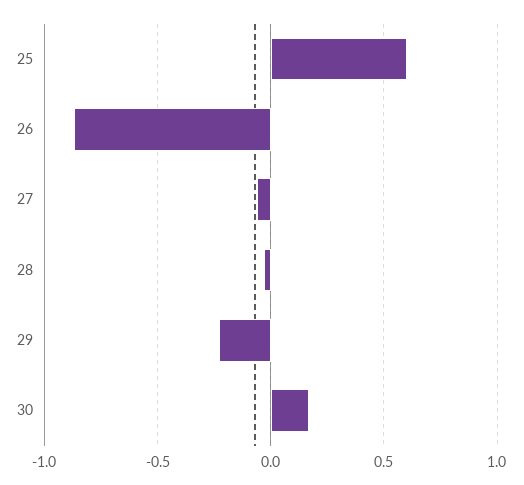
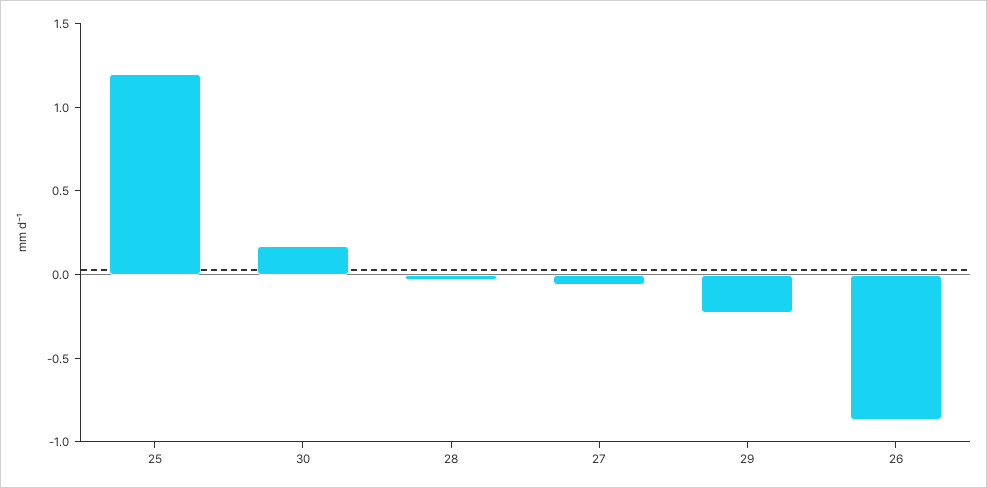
25: 0.6 -> 1.2

